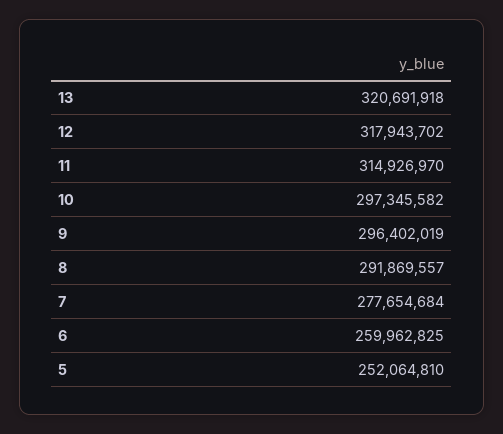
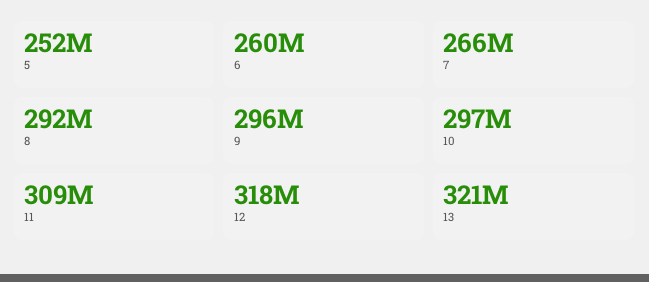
11: 314926970 -> 309000000
7: 277654684 -> 266000000

